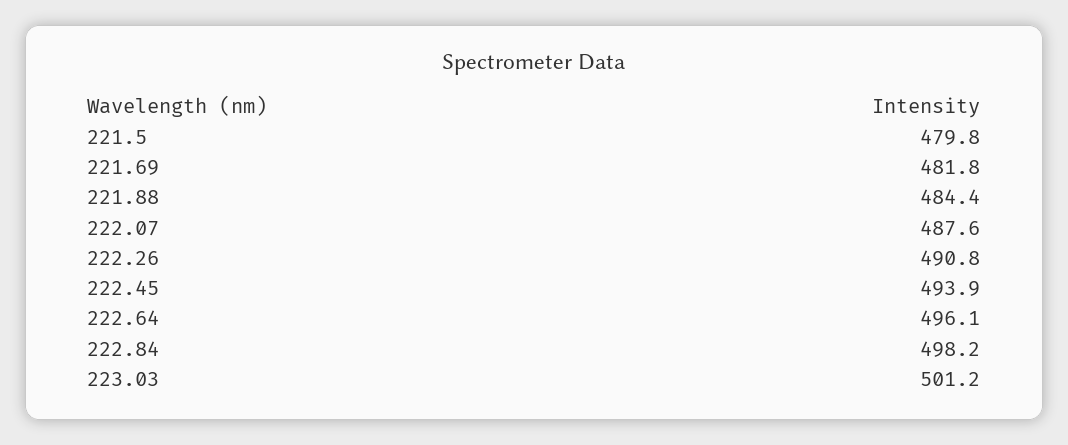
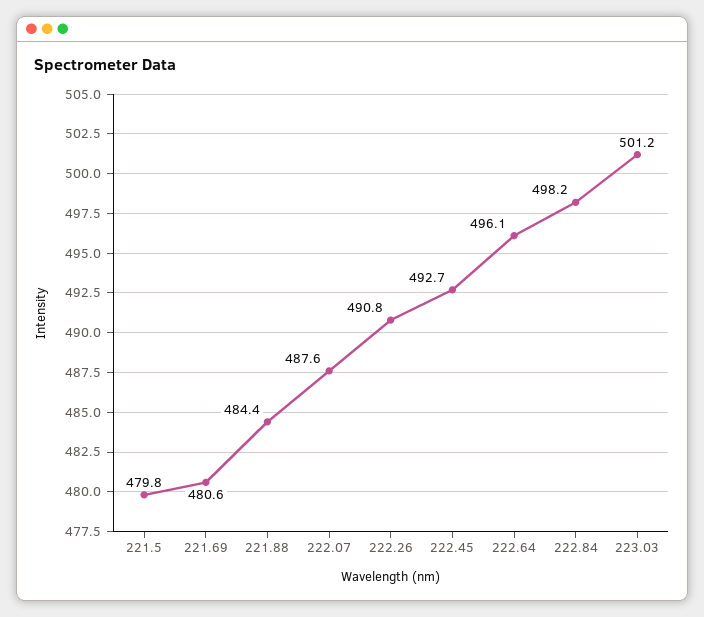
221.69: 481.8 -> 480.6
222.45: 493.9 -> 492.7

